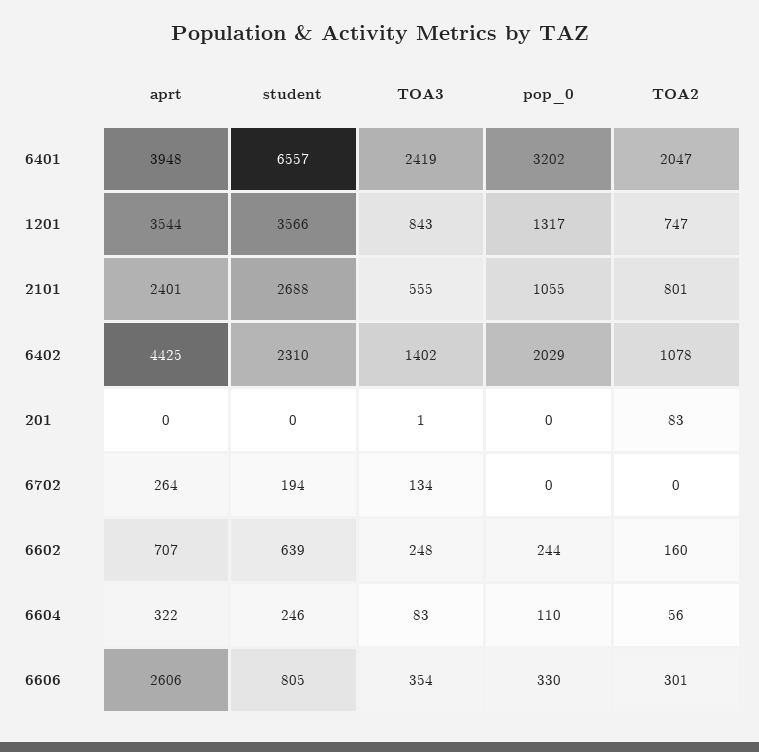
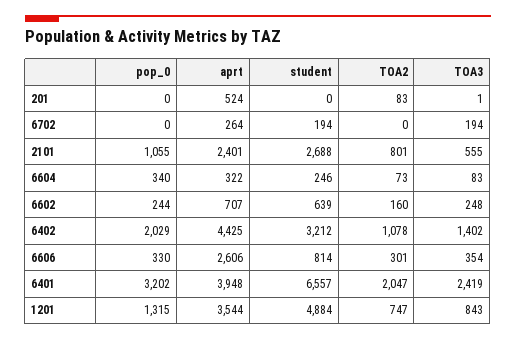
student, 1201: 3566 -> 4884
pop_0, 1201: 1317 -> 1315
student, 6402: 2310 -> 3212
aprt, 201: 0 -> 524
TOA3, 6702: 134 -> 194
pop_0, 6604: 110 -> 340
TOA2, 6604: 56 -> 73
student, 6606: 805 -> 814

